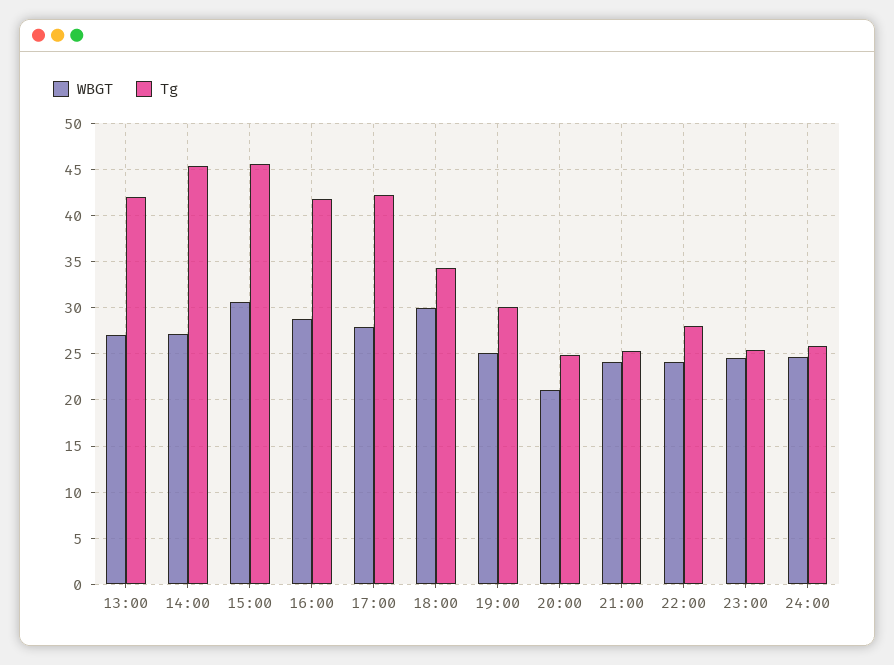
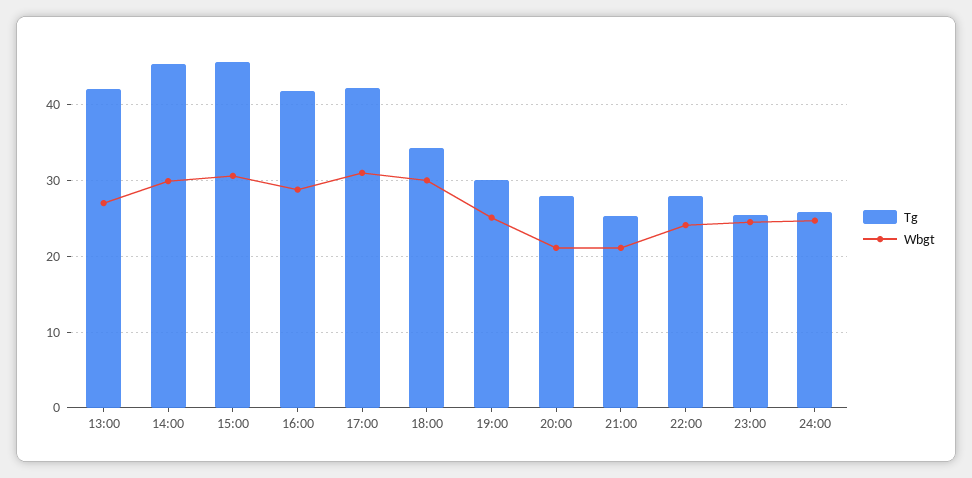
WBGT, 14:00: 27 -> 30
WBGT, 17:00: 28 -> 31
Tg, 20:00: 25 -> 28
WBGT, 21:00: 24 -> 21

